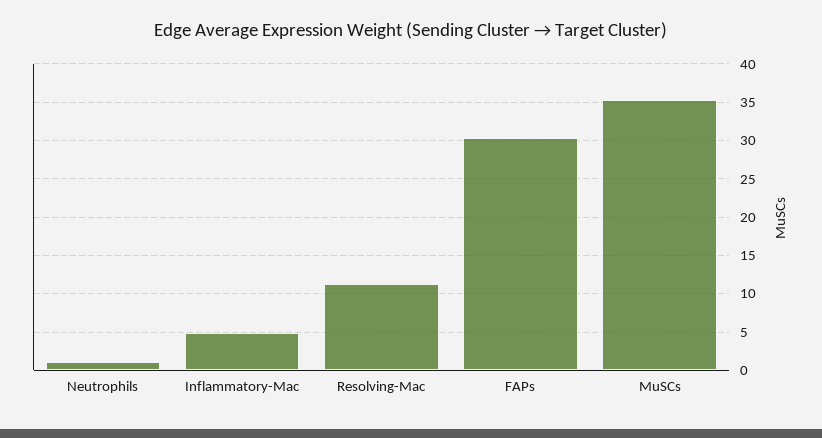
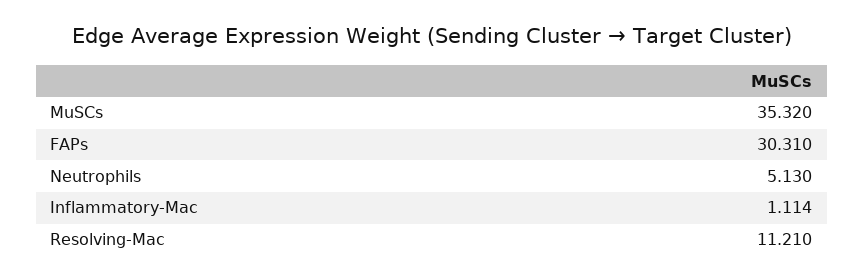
Neutrophils: 1 -> 5.13
Inflammatory-Mac: 5 -> 1.114

